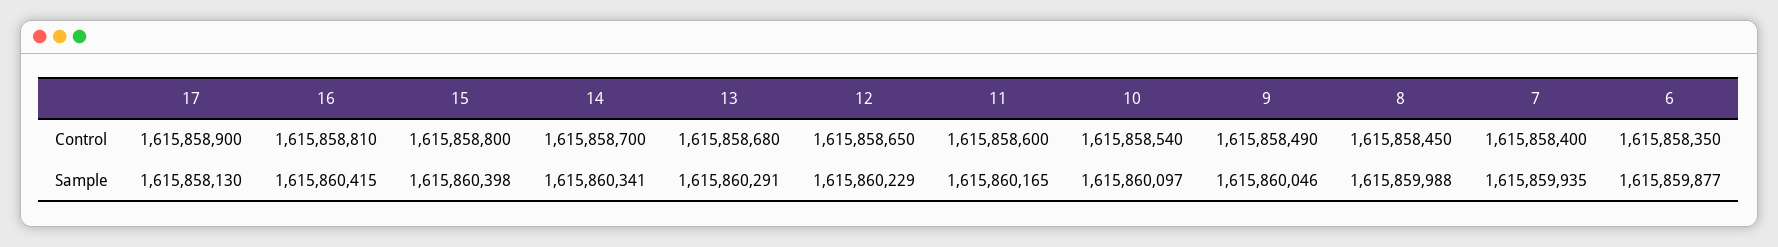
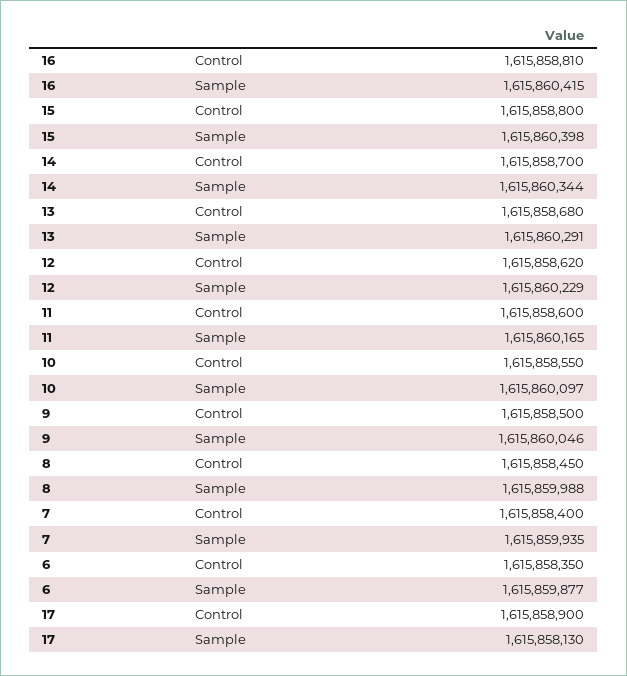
12, Control: 1615858650 -> 1615858620
10, Control: 1615858540 -> 1615858550
9, Control: 1615858490 -> 1615858500
14, Sample: 1615860341 -> 1615860344

